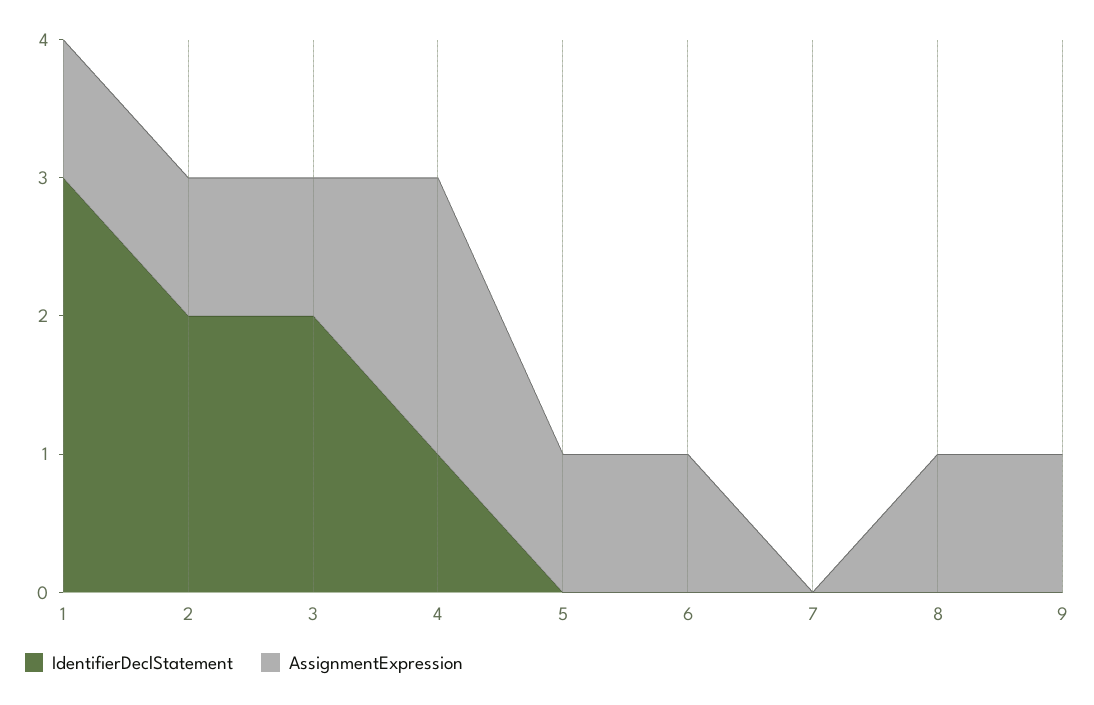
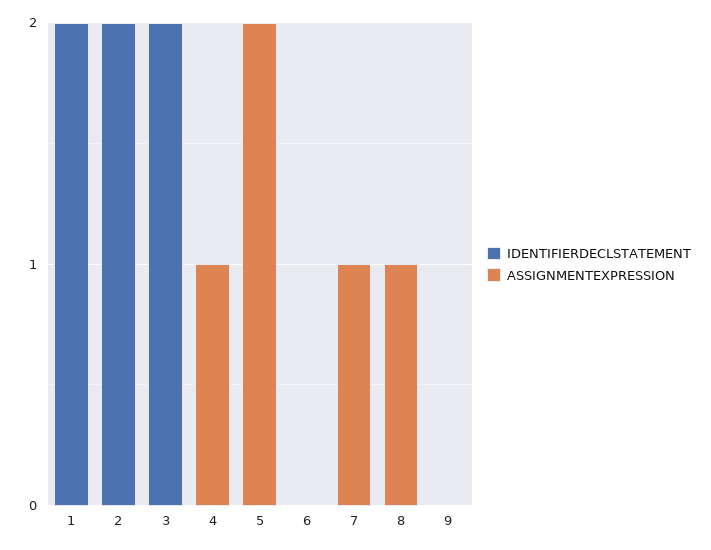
IdentifierDeclStatement, 1: 3 -> 2
AssignmentExpression, 1: 1 -> 0
AssignmentExpression, 2: 1 -> 0
AssignmentExpression, 3: 1 -> 0
IdentifierDeclStatement, 4: 1 -> 0
AssignmentExpression, 4: 2 -> 1
AssignmentExpression, 5: 1 -> 2
AssignmentExpression, 6: 1 -> 0
AssignmentExpression, 7: 0 -> 1
AssignmentExpression, 9: 1 -> 0

